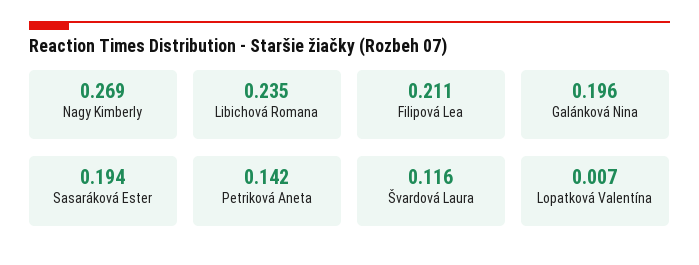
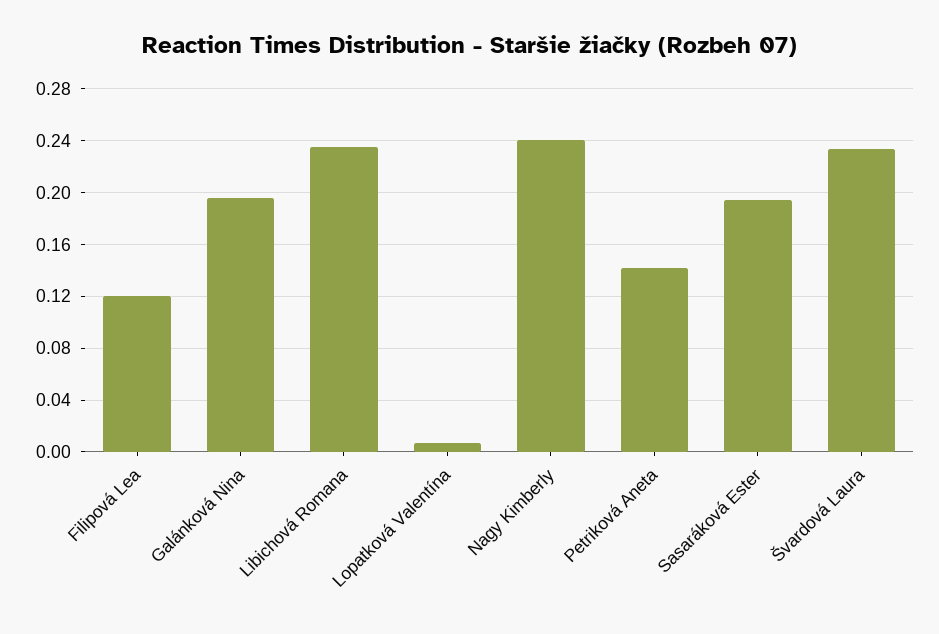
Nagy Kimberly: 0.269 -> 0.24
Filipová Lea: 0.211 -> 0.12
Švardová Laura: 0.116 -> 0.235

